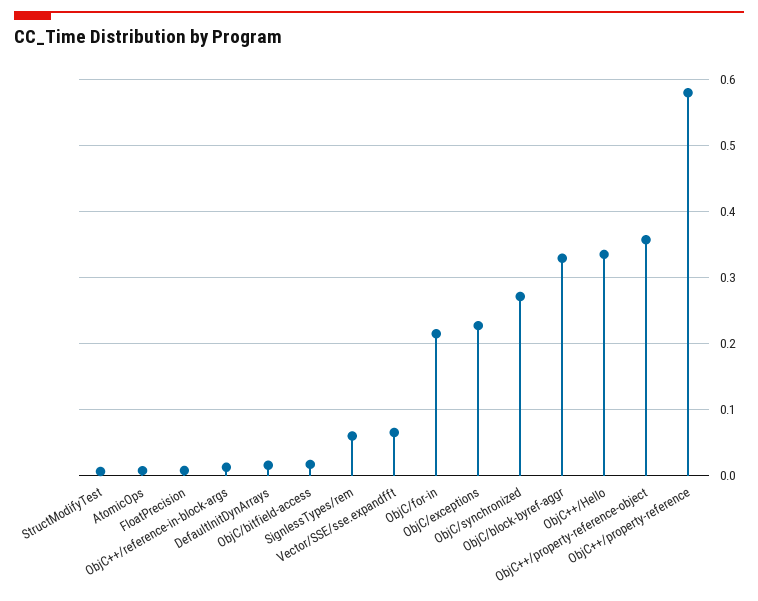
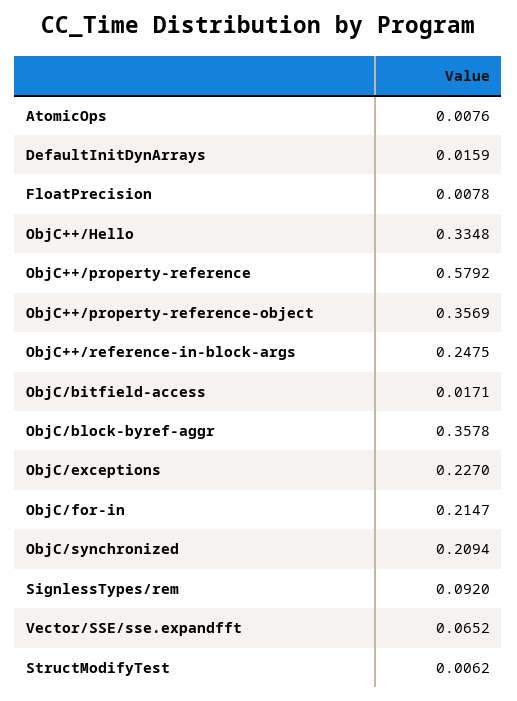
ObjC++/reference-in-block-args: 0.01 -> 0.2475
SignlessTypes/rem: 0.06 -> 0.092
ObjC/synchronized: 0.27 -> 0.2094
ObjC/block-byref-aggr: 0.33 -> 0.3578

